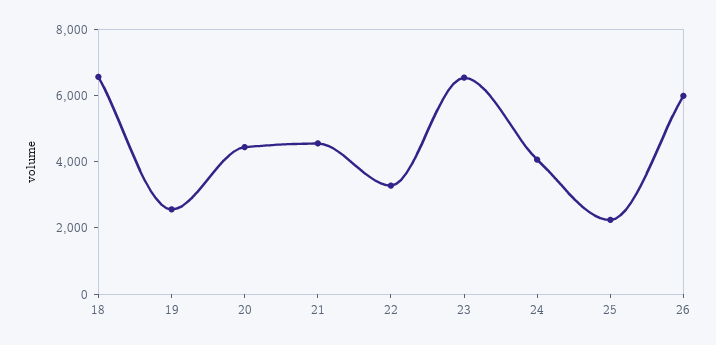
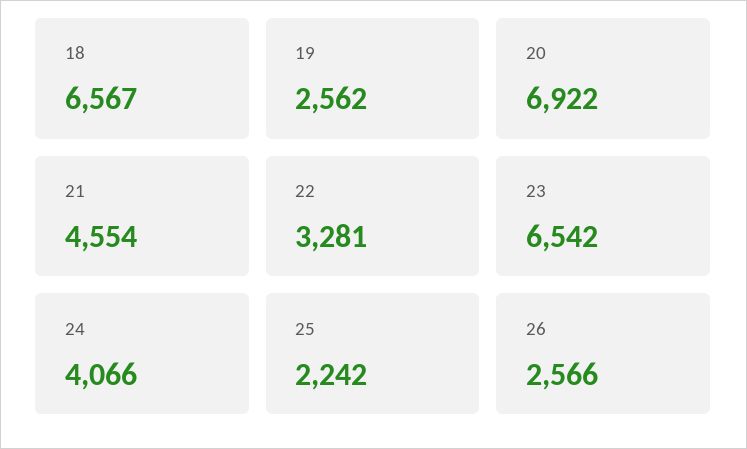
20: 4500 -> 6922
26: 6000 -> 2566

